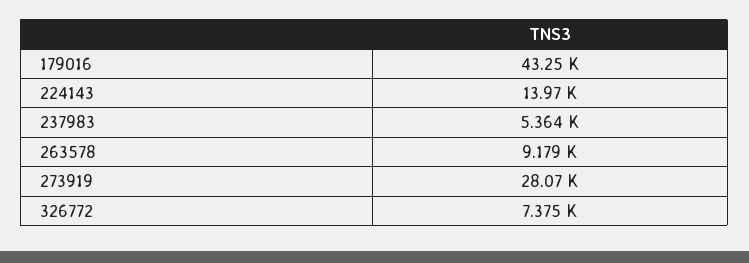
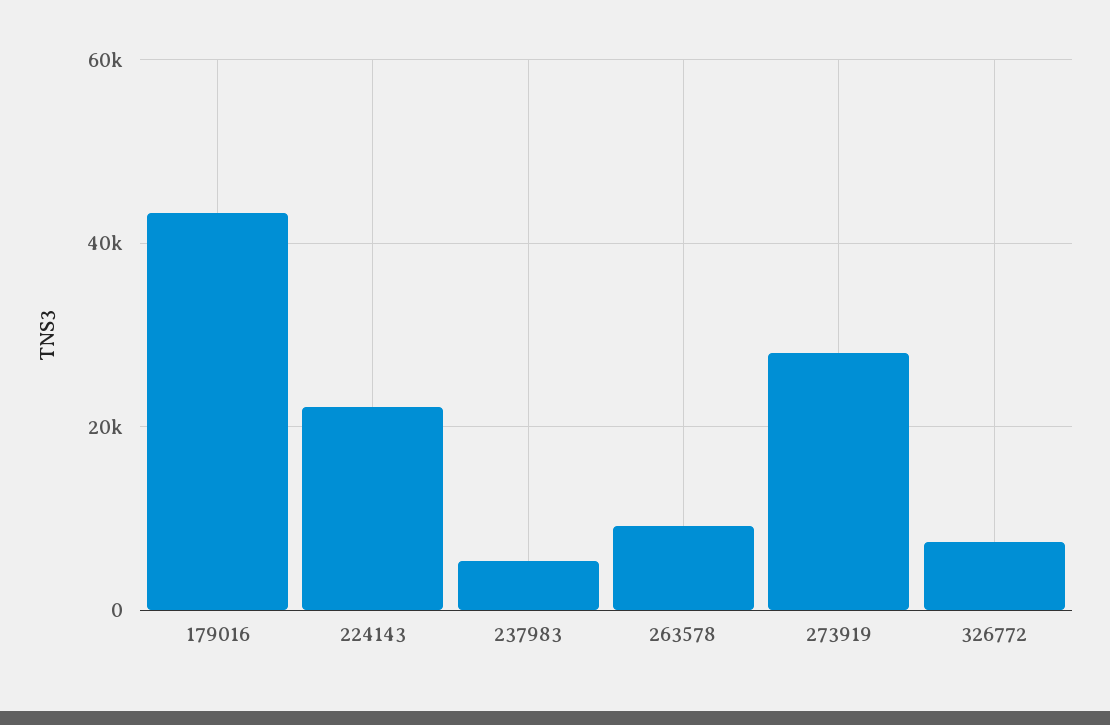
224143: 13970 -> 22000

